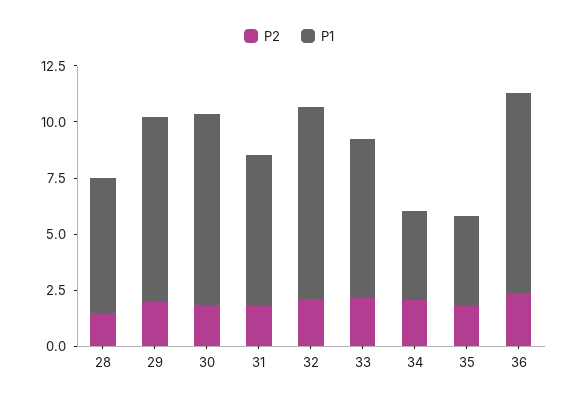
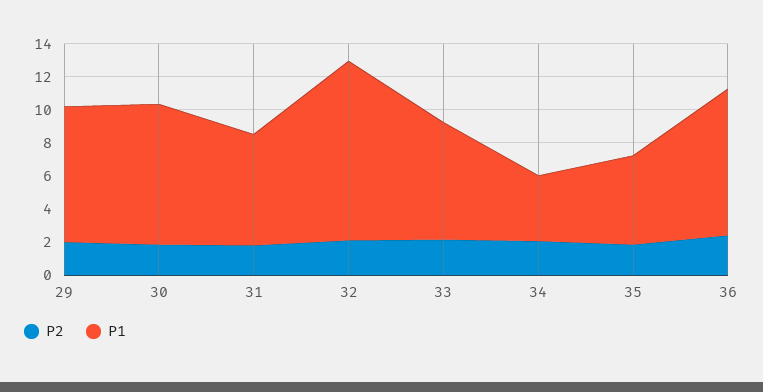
P2, 28: 1.5 -> none
P1, 28: 6 -> none
P1, 32: 8.5 -> 11
P1, 35: 4 -> 5.5

